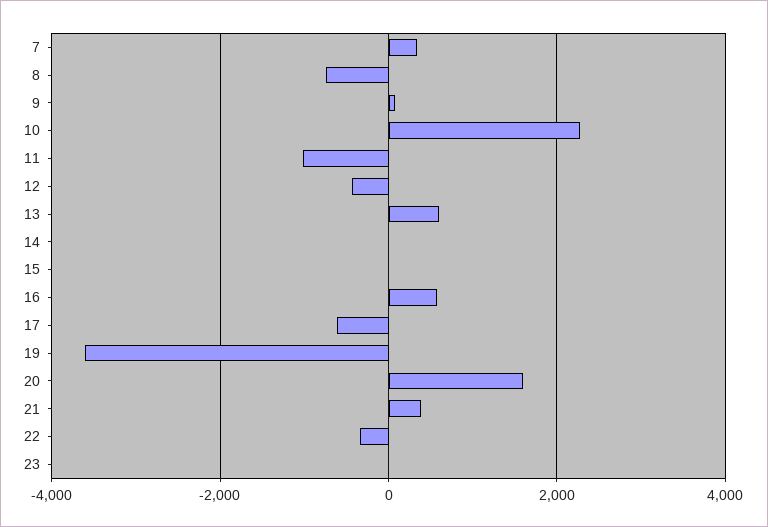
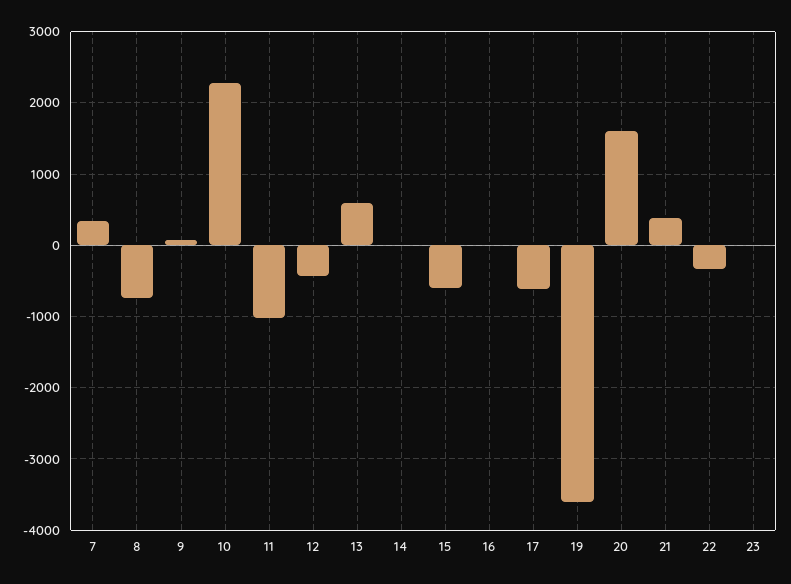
15: 0 -> -600
16: 600 -> 0

